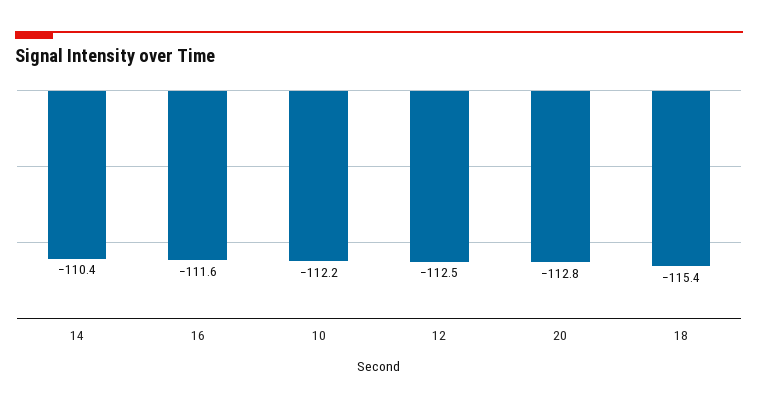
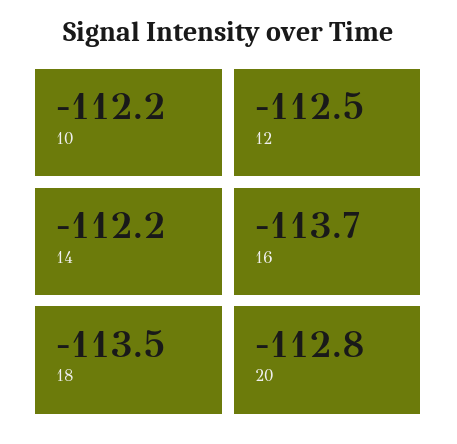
14: -110.4 -> -112.2
16: -111.6 -> -113.7
18: -115.4 -> -113.5

